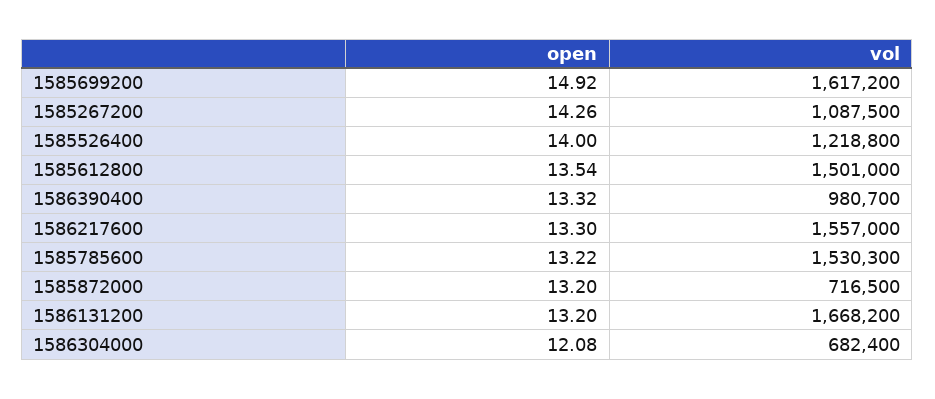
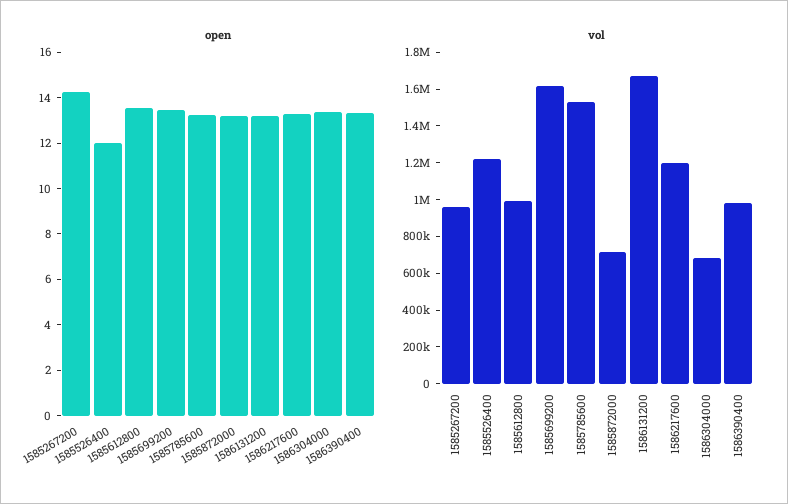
open, 1585699200: 14.92 -> 13.5
vol, 1585267200: 1087500 -> 950000
open, 1585526400: 14 -> 12
vol, 1585612800: 1501000 -> 1000000
vol, 1586217600: 1557000 -> 1200000
open, 1586304000: 12.08 -> 13.5

